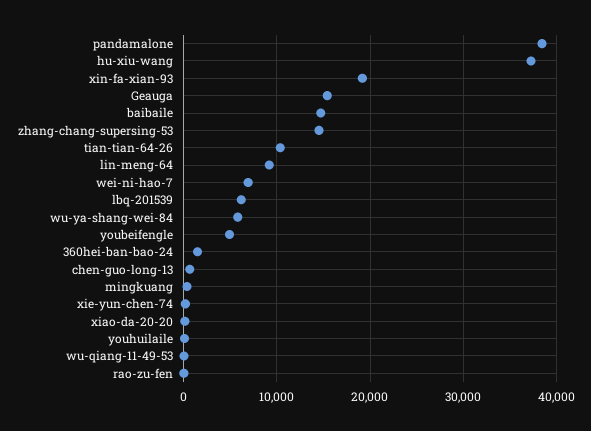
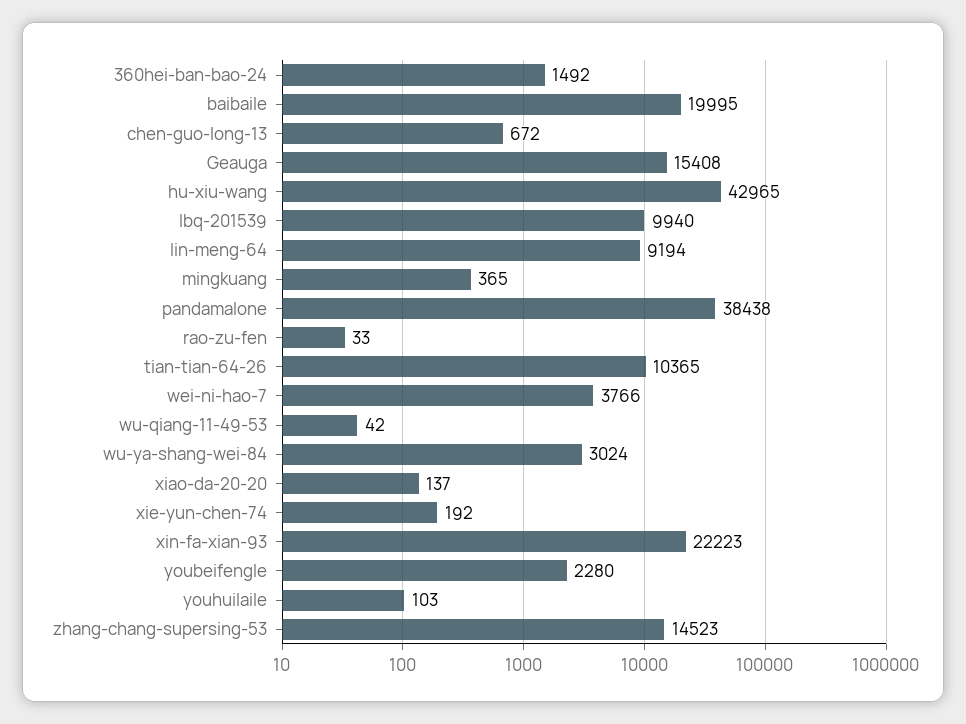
hu-xiu-wang: 37000 -> 42965
xin-fa-xian-93: 19000 -> 22223
baibaile: 15000 -> 19995
wei-ni-hao-7: 7000 -> 3766
lbq-201539: 6000 -> 9940
wu-ya-shang-wei-84: 6000 -> 3024
youbeifengle: 5000 -> 2280

